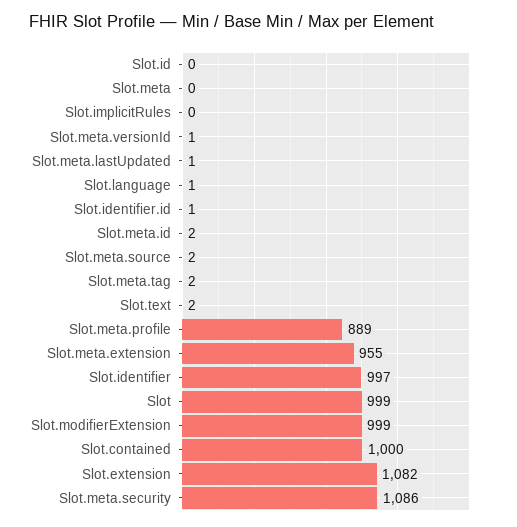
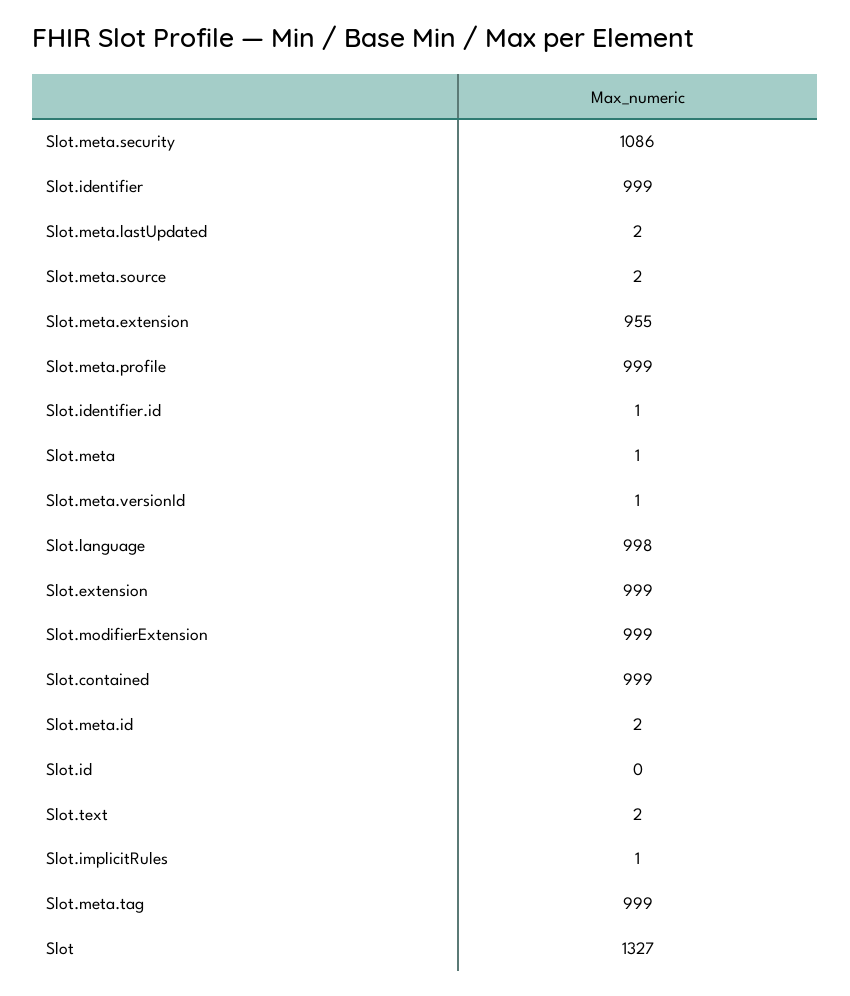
Slot.meta: 0 -> 1
Slot.implicitRules: 0 -> 1
Slot.meta.lastUpdated: 1 -> 2
Slot.language: 1 -> 998
Slot.meta.tag: 2 -> 999
Slot.meta.profile: 889 -> 999
Slot.identifier: 997 -> 999
Slot: 999 -> 1327
Slot.contained: 1000 -> 999
Slot.extension: 1082 -> 999

